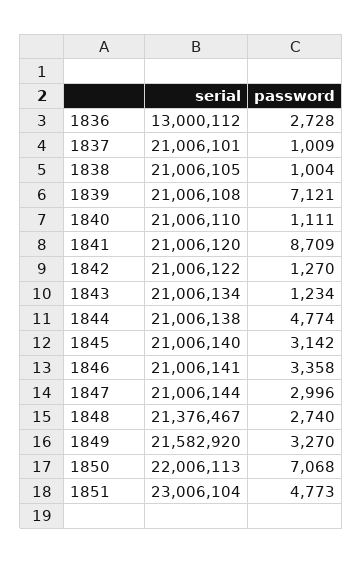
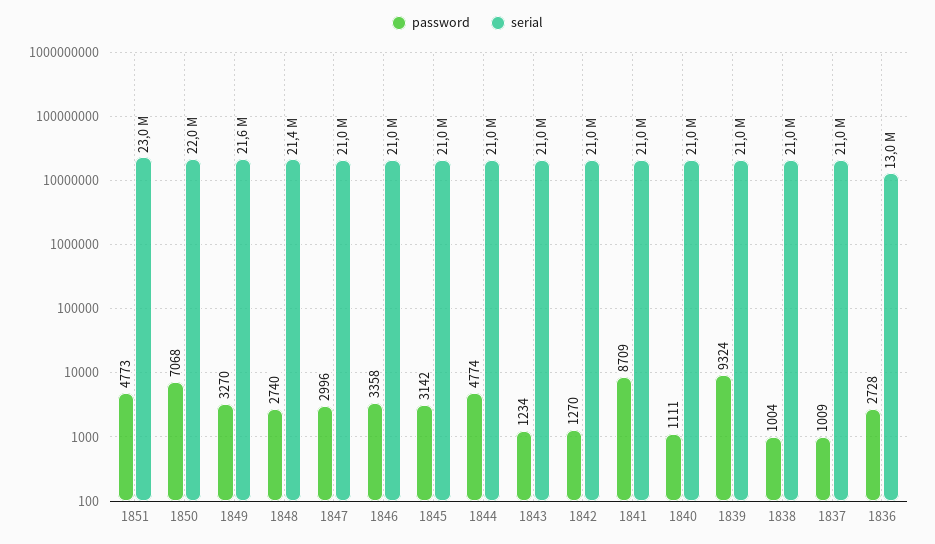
password, 1839: 7121 -> 9324

